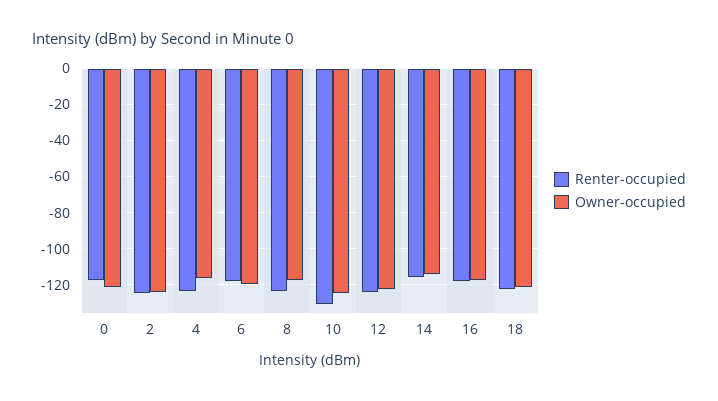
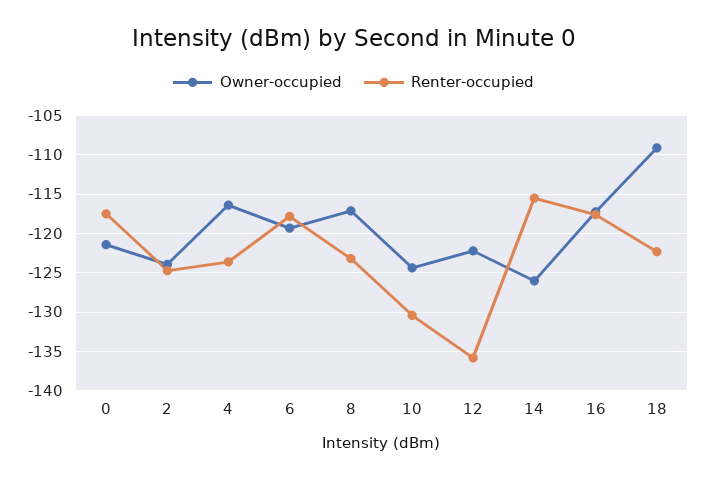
Renter-occupied, 12: -125 -> -136
Owner-occupied, 14: -115 -> -126
Owner-occupied, 18: -120 -> -109

